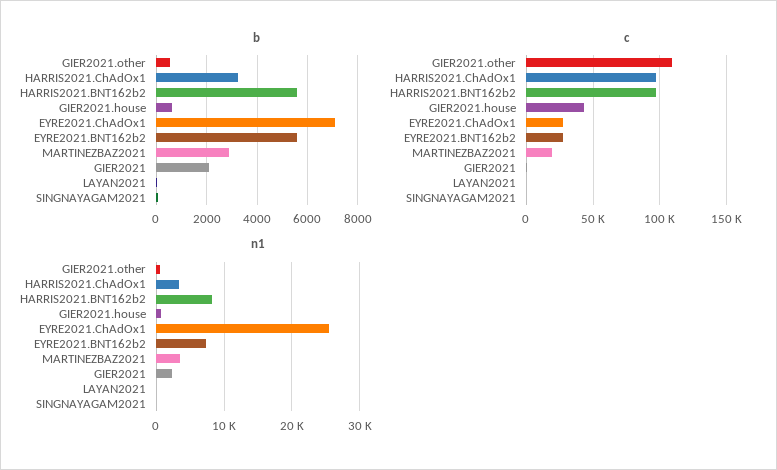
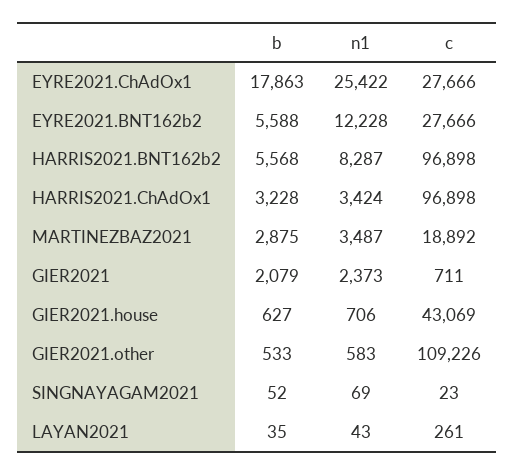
b, EYRE2021.ChAdOx1: 7000 -> 17863
n1, EYRE2021.BNT162b2: 7000 -> 12228

